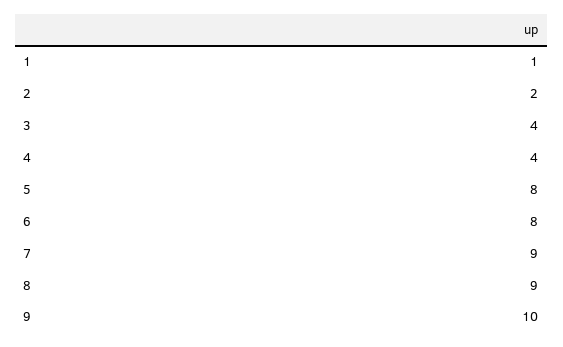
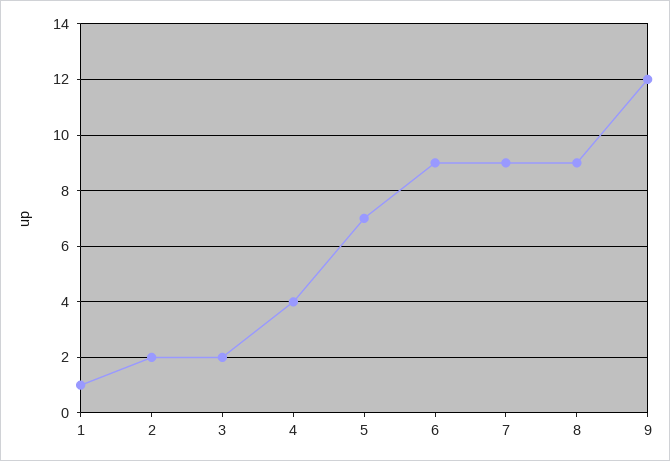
3: 4 -> 2
5: 8 -> 7
6: 8 -> 9
9: 10 -> 12

